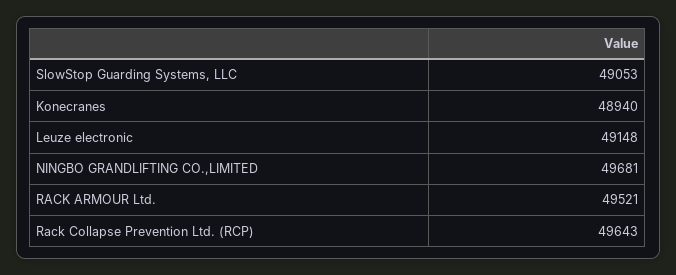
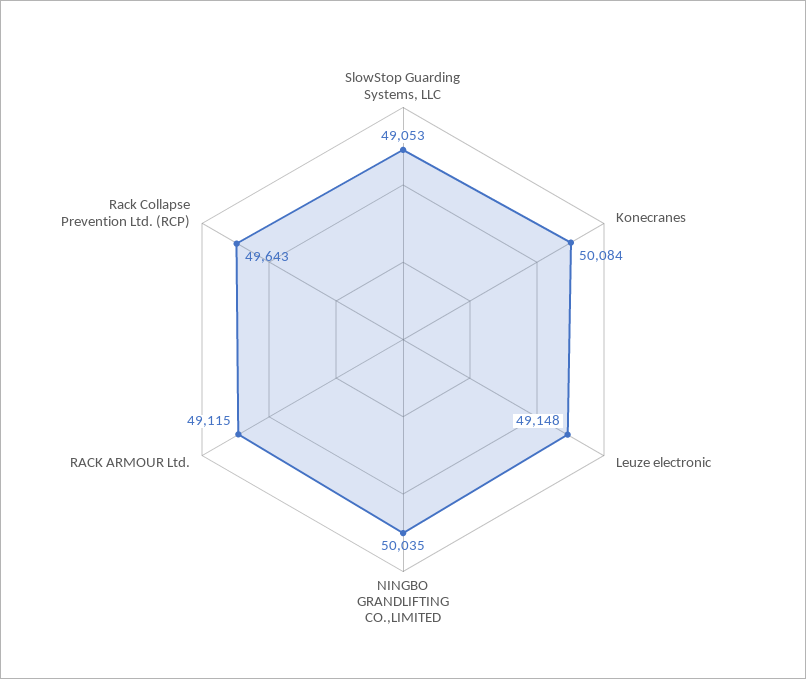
Konecranes: 48940 -> 50084
NINGBO GRANDLIFTING CO.,LIMITED: 49681 -> 50035
RACK ARMOUR Ltd.: 49521 -> 49115

